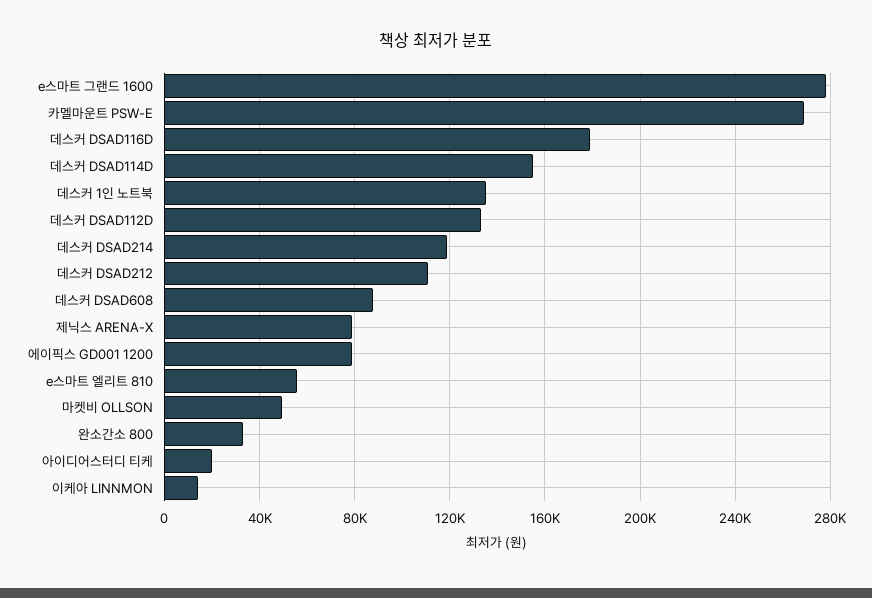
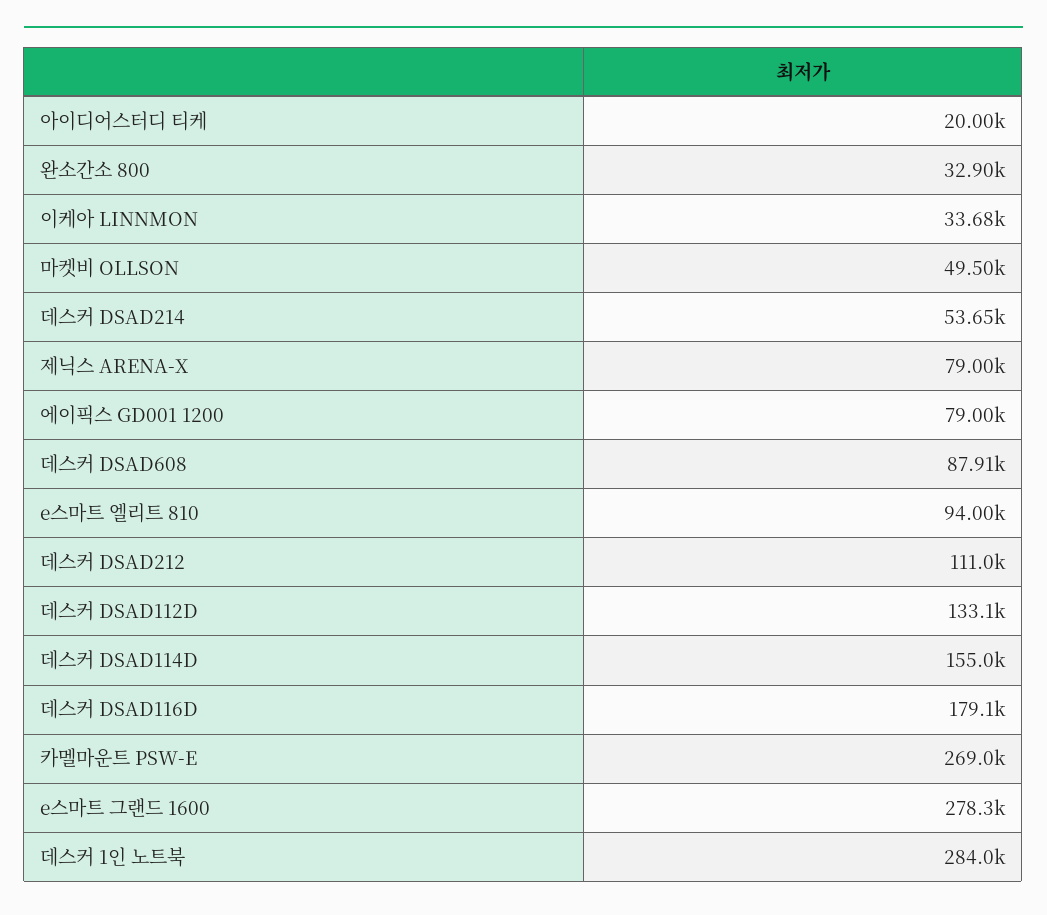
데스커 1인 노트북: 135000 -> 284000
데스커 DSAD214: 120000 -> 53650
e스마트 엘리트 810: 55000 -> 94000
이케아 LINNMON: 15000 -> 33680

